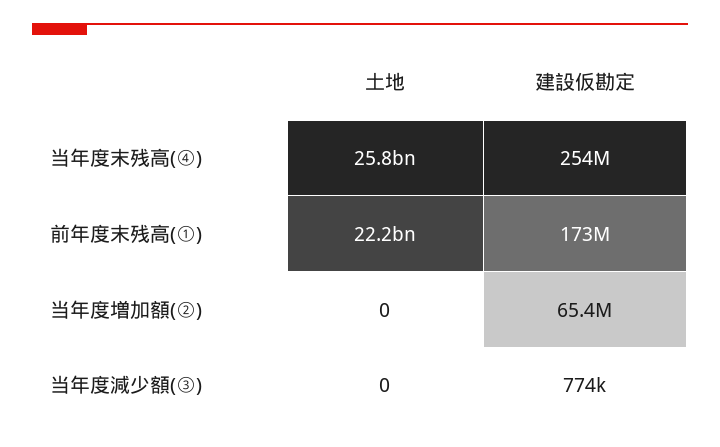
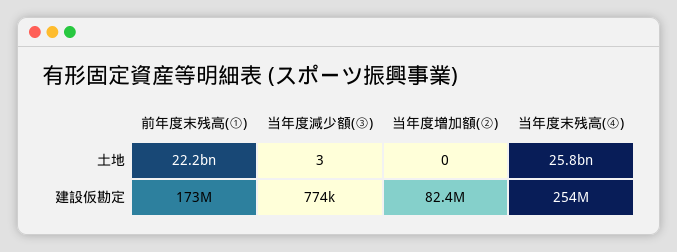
建設仮勘定, 当年度増加額(②): 65400000 -> 82400000
土地, 当年度減少額(③): 0 -> 3

